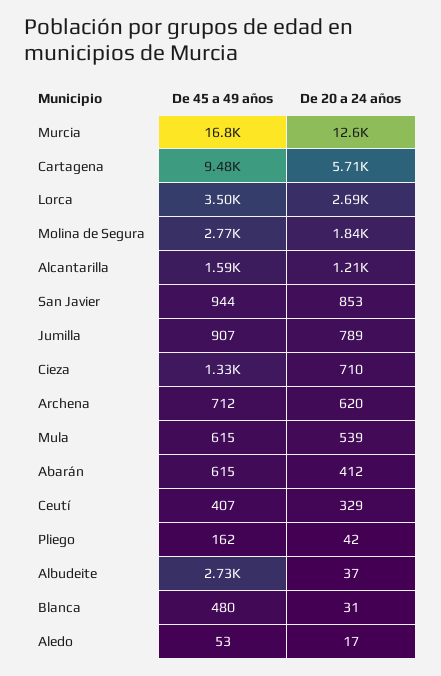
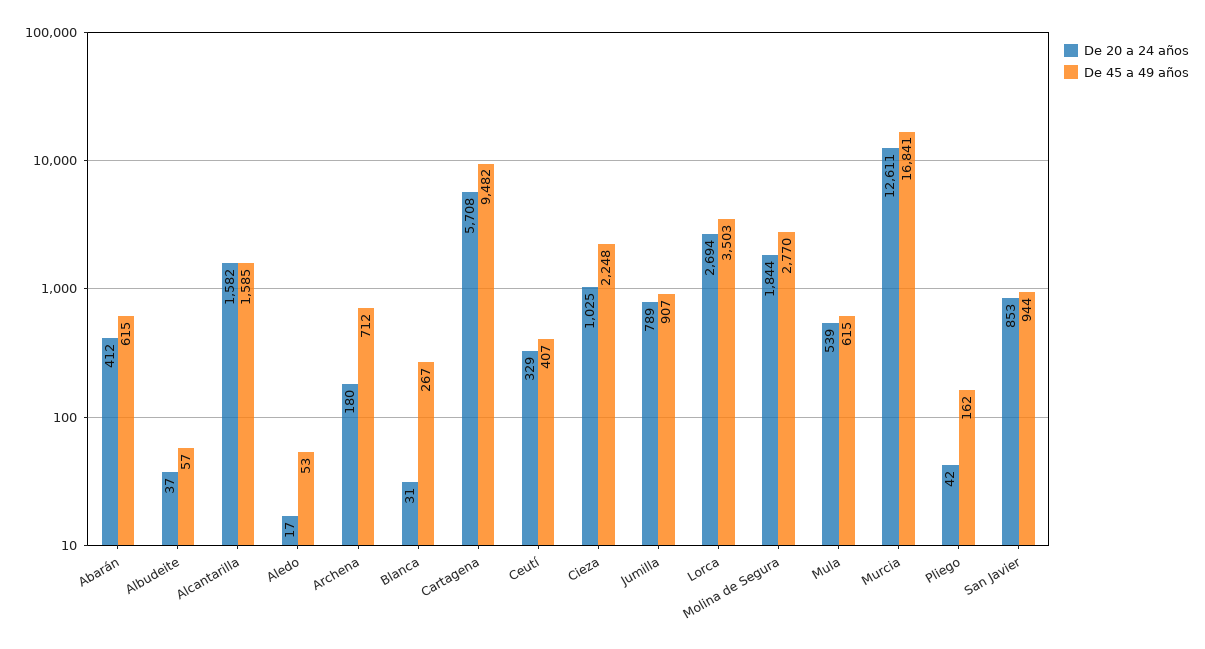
De 20 a 24 años, Alcantarilla: 1210 -> 1582
De 45 a 49 años, Cieza: 1330 -> 2248
De 20 a 24 años, Cieza: 710 -> 1025
De 20 a 24 años, Archena: 620 -> 180
De 45 a 49 años, Albudeite: 2730 -> 57
De 45 a 49 años, Blanca: 480 -> 267

